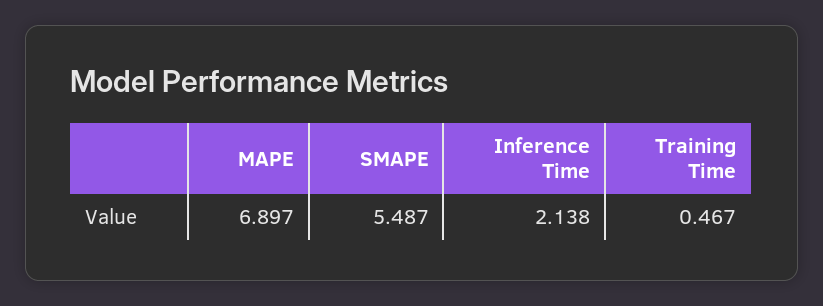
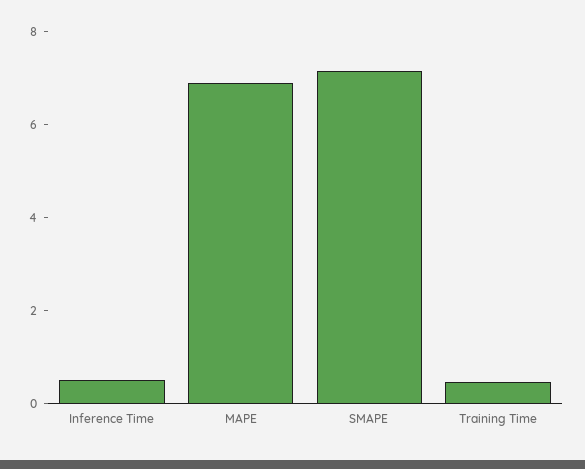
SMAPE: 5.487 -> 7
Inference Time: 2.138 -> 0.5

